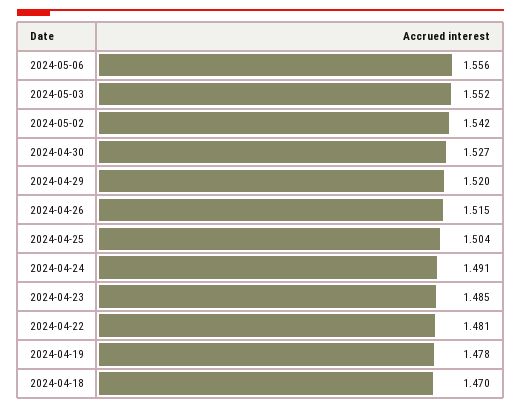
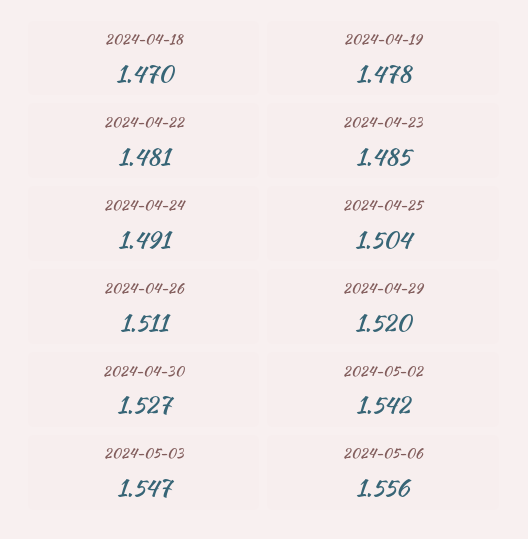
2024-05-03: 1.552 -> 1.547
2024-04-26: 1.515 -> 1.511

